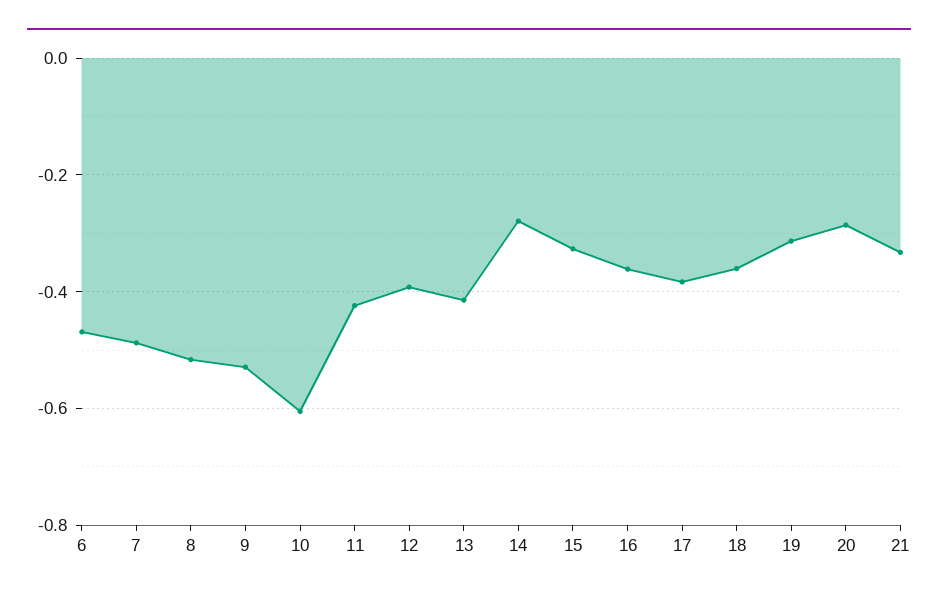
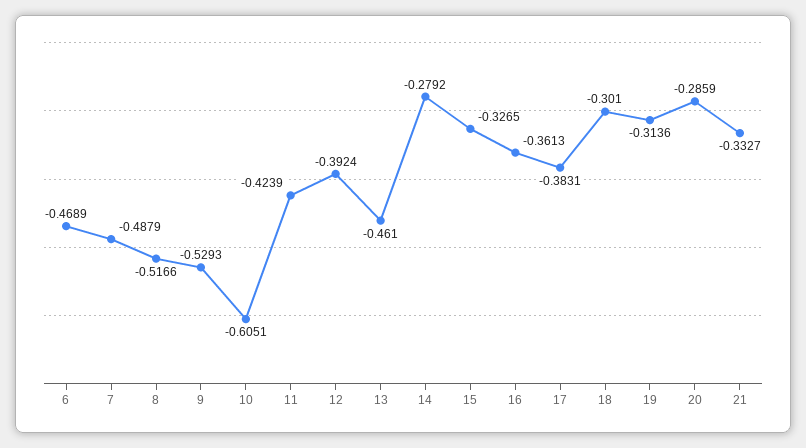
13: -0.42 -> -0.461
18: -0.36 -> -0.301

